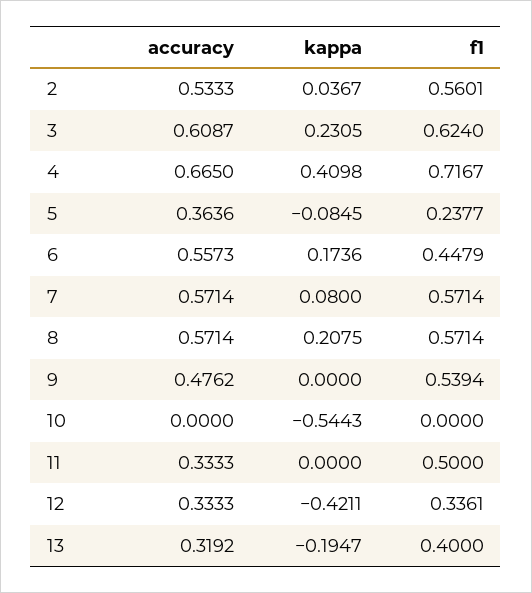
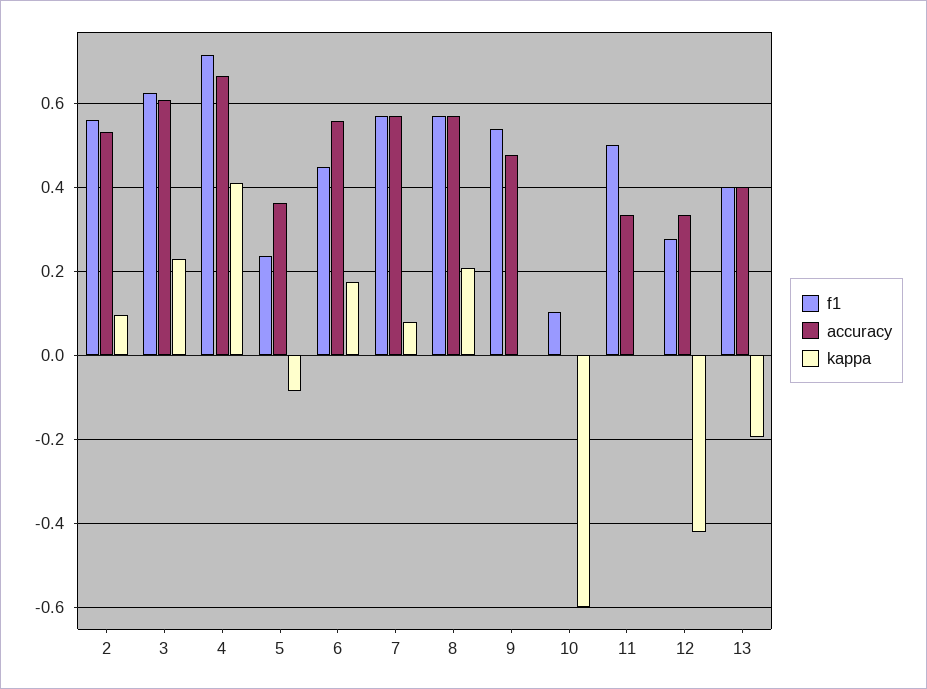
kappa, 2: 0.0367 -> 0.1
kappa, 10: -0.5443 -> -0.6
f1, 10: 0 -> 0.1
f1, 12: 0.3361 -> 0.28
accuracy, 13: 0.3192 -> 0.4

